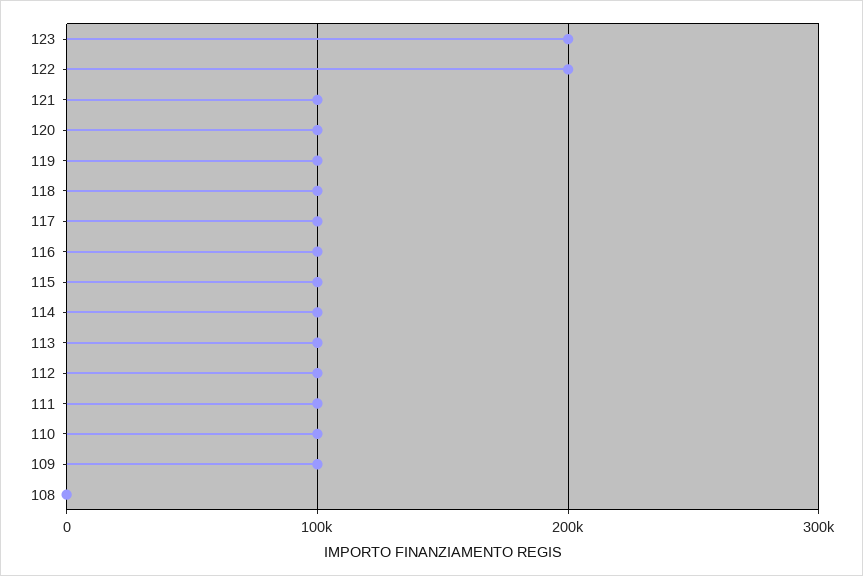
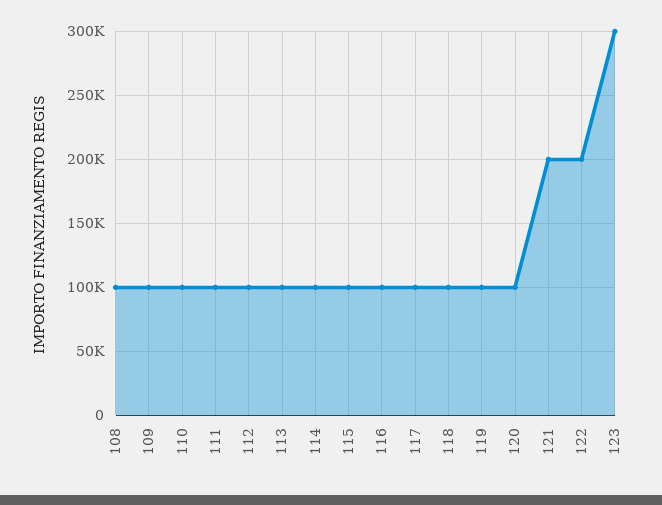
123: 200000 -> 300000
121: 100000 -> 200000
108: 0 -> 100000

